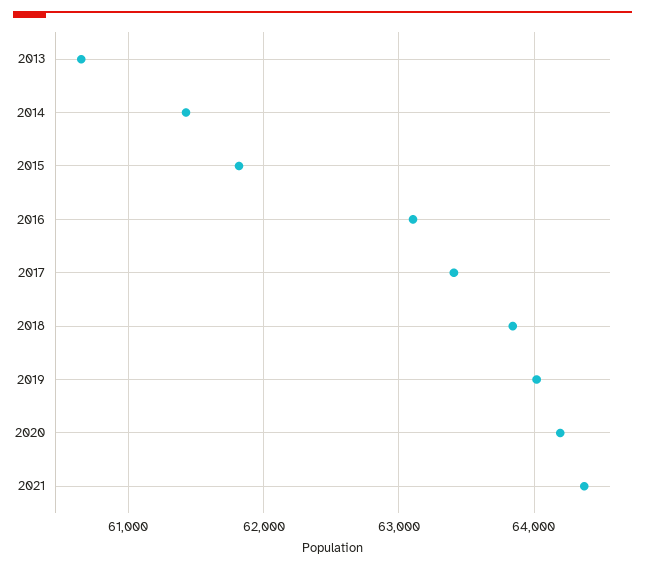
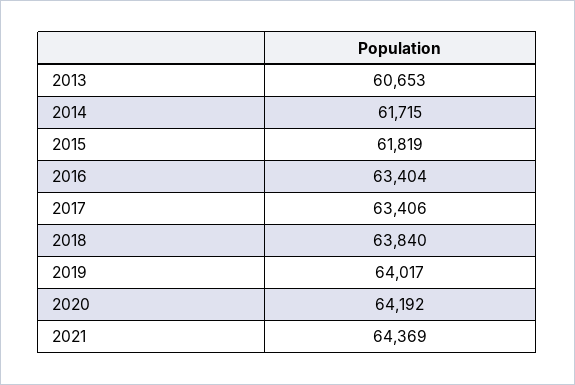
2014: 61400 -> 61715
2016: 63100 -> 63404

